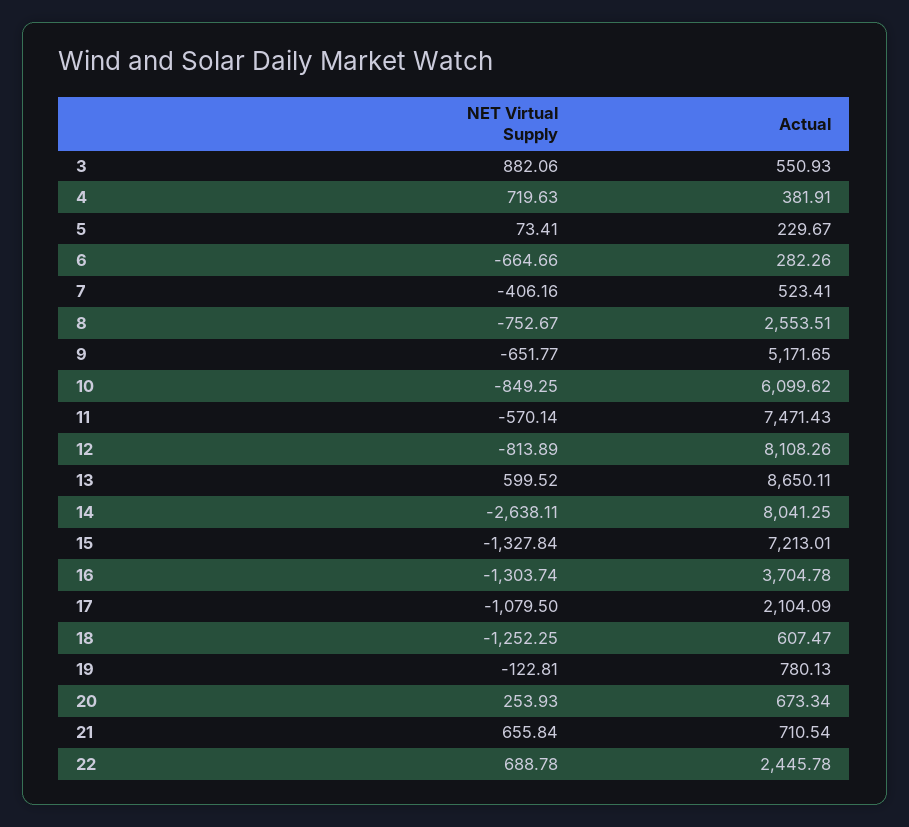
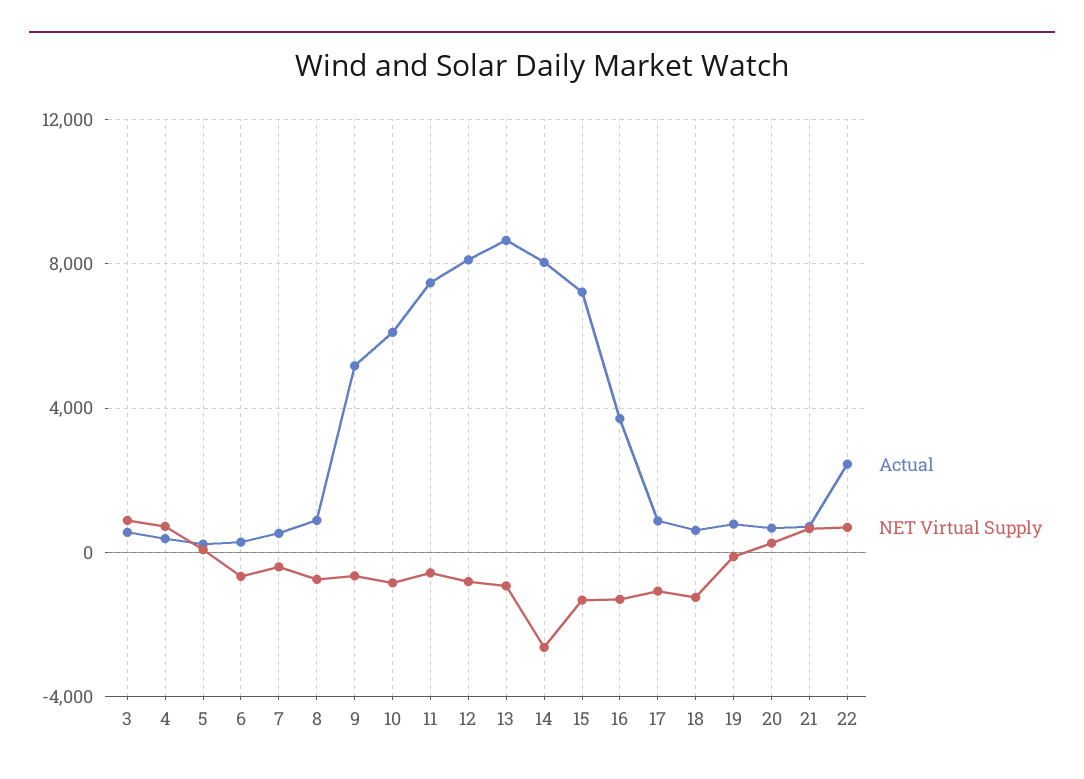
Actual, 8: 2553.51 -> 1000
NET Virtual Supply, 13: 599.52 -> -1000
Actual, 17: 2104.09 -> 1000

